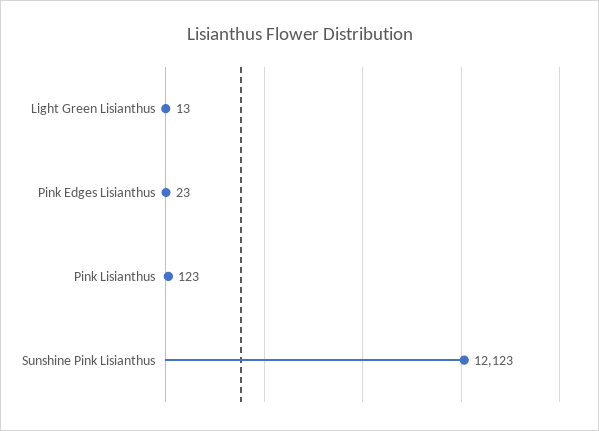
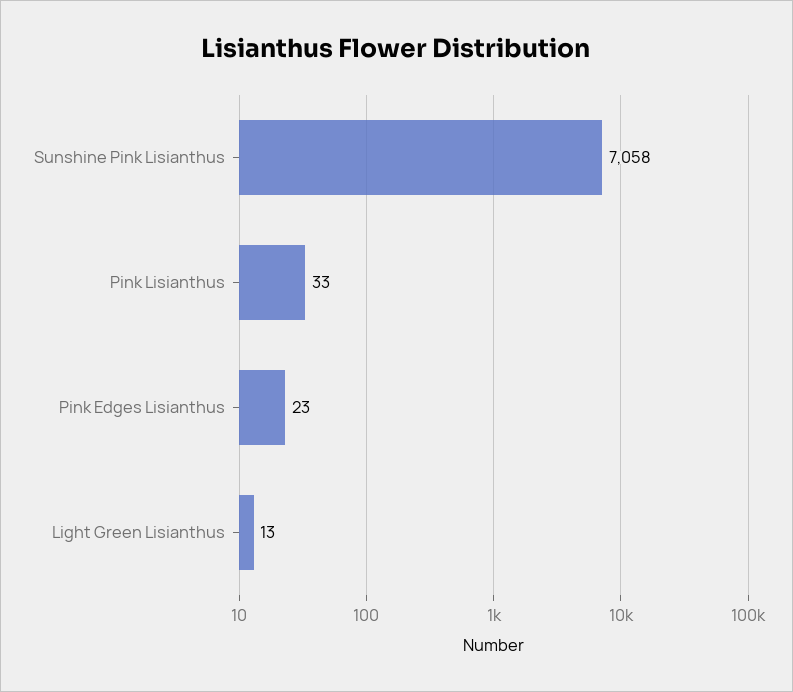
Pink Lisianthus: 123 -> 33
Sunshine Pink Lisianthus: 12123 -> 7058

